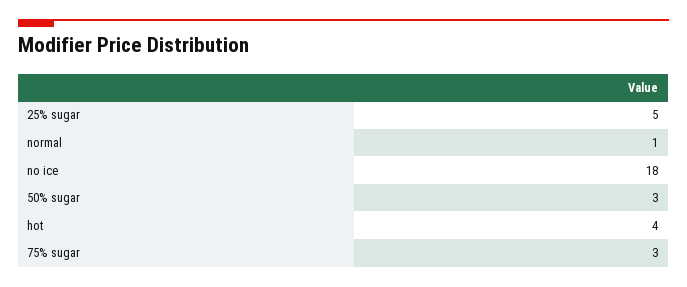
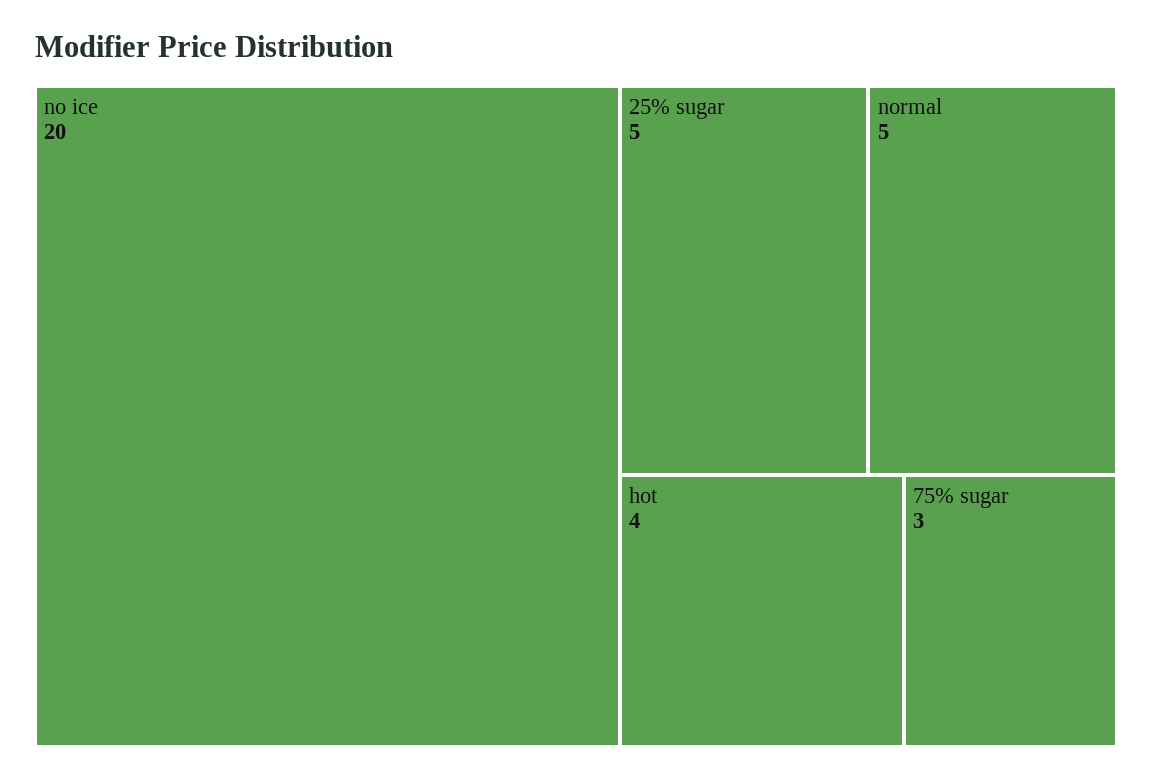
normal: 1 -> 5
no ice: 18 -> 20
50% sugar: 3 -> none

